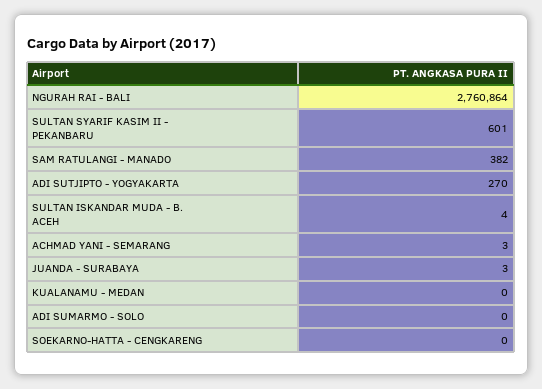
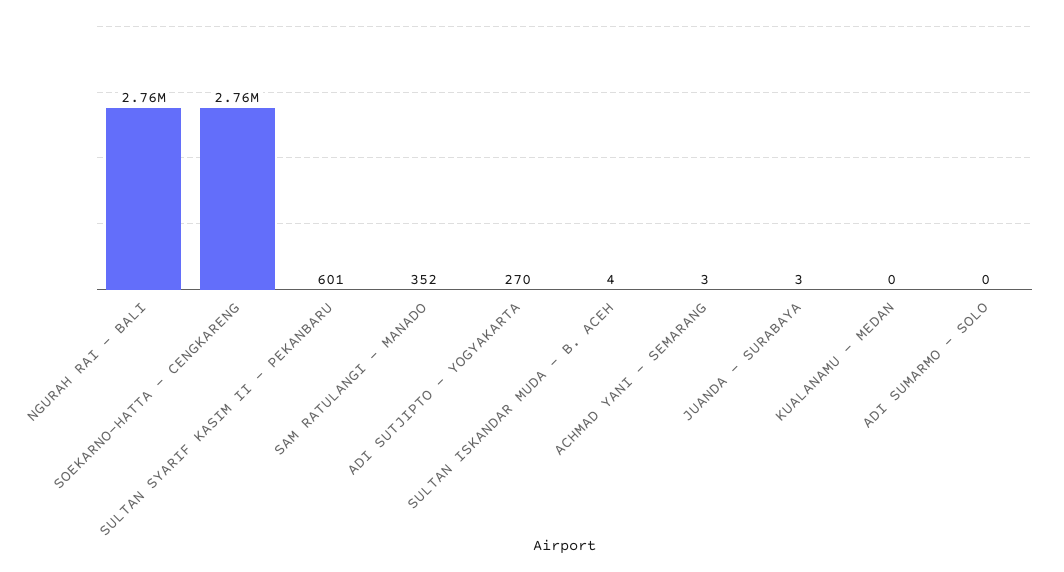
SAM RATULANGI - MANADO: 382 -> 352
SOEKARNO-HATTA - CENGKARENG: 0 -> 2760000

